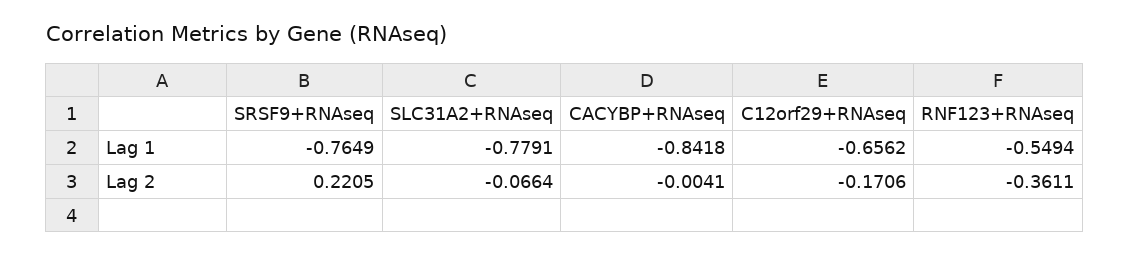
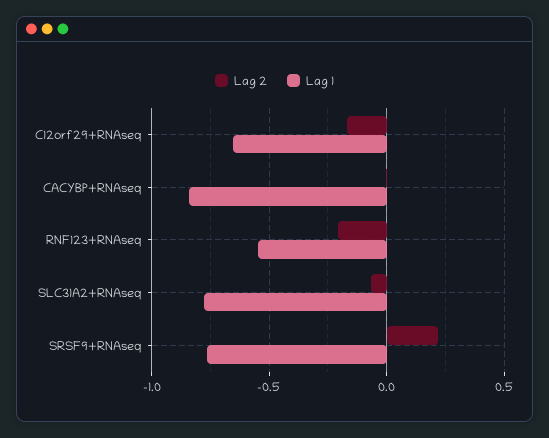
Lag 2, RNF123+RNAseq: -0.3611 -> -0.2

